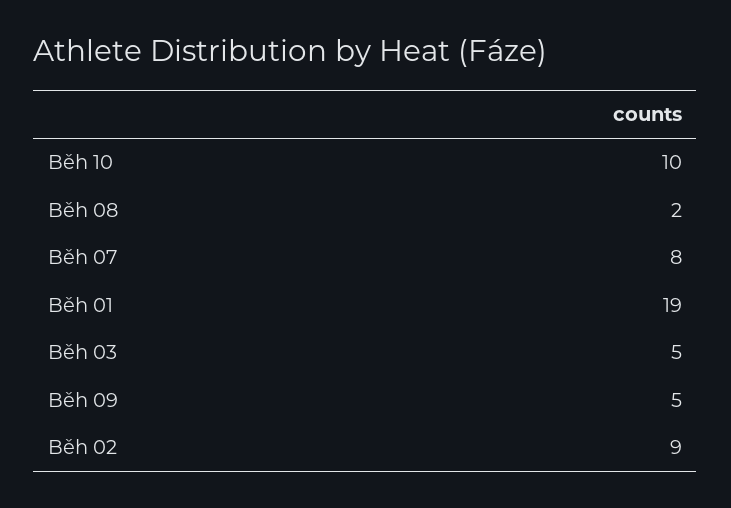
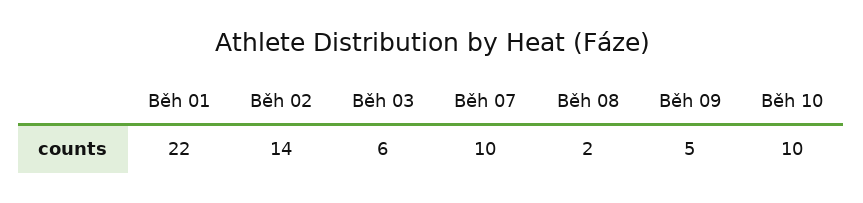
Běh 07: 8 -> 10
Běh 01: 19 -> 22
Běh 03: 5 -> 6
Běh 02: 9 -> 14

